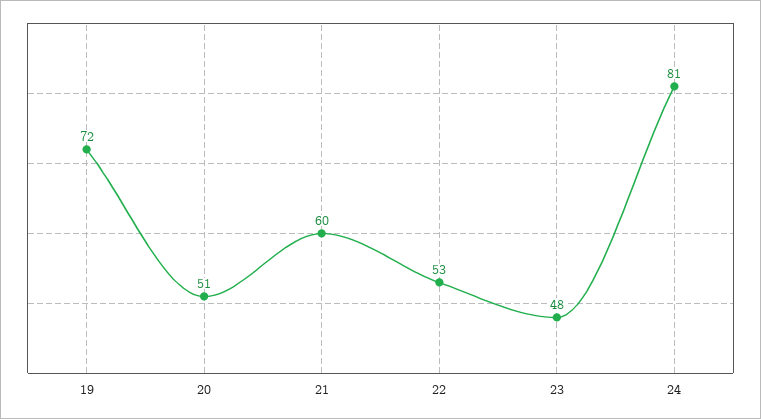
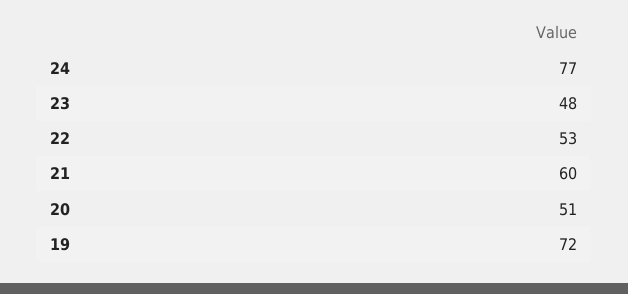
24: 81 -> 77

